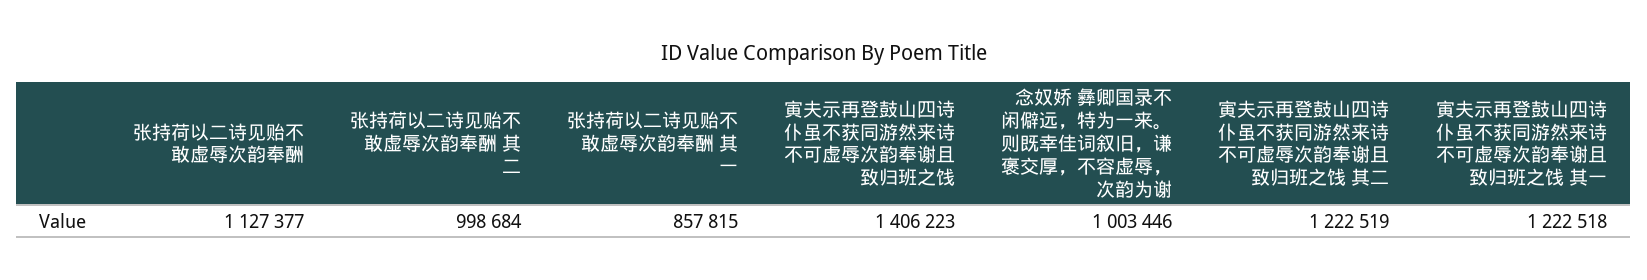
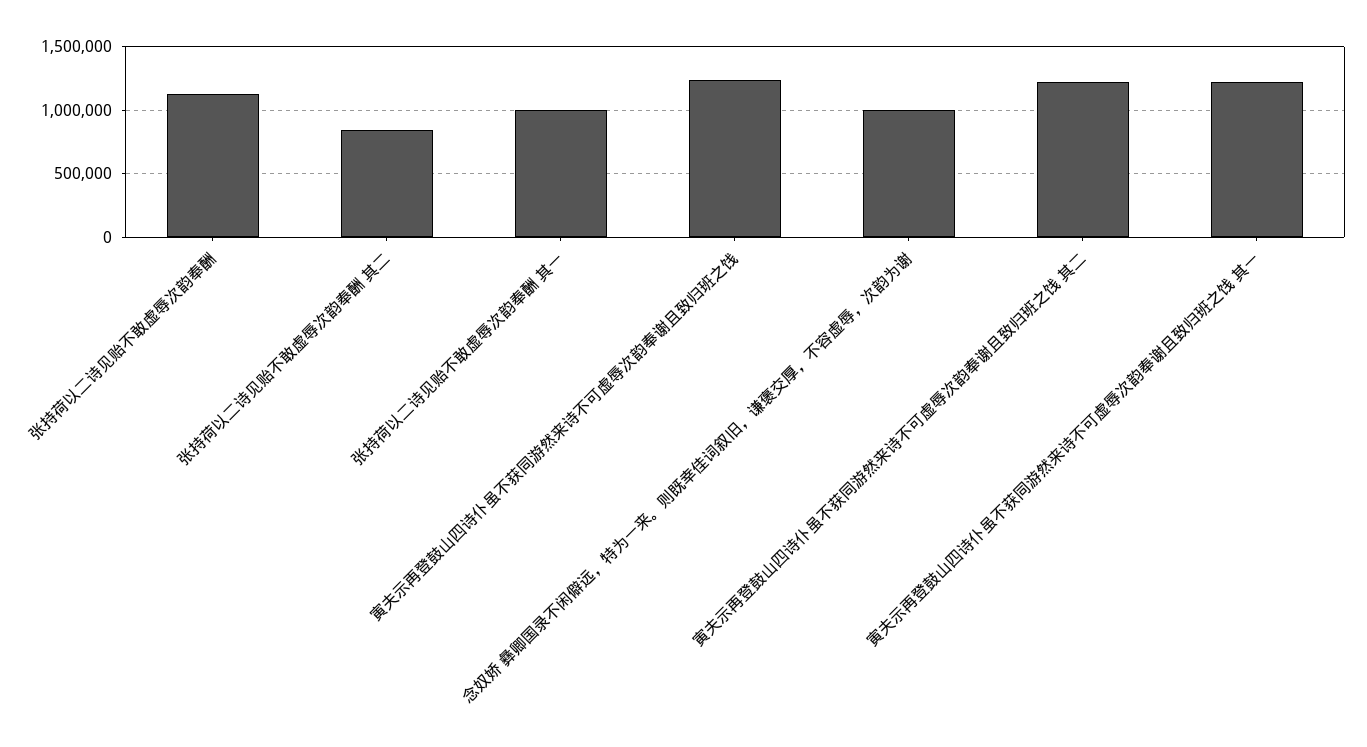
张持荷以二诗见贻不敢虚辱次韵奉酬 其二: 998684 -> 850000
张持荷以二诗见贻不敢虚辱次韵奉酬 其一: 857815 -> 1000000
寅夫示再登鼓山四诗仆虽不获同游然来诗不可虚辱次韵奉谢且致归班之饯: 1406223 -> 1250000

